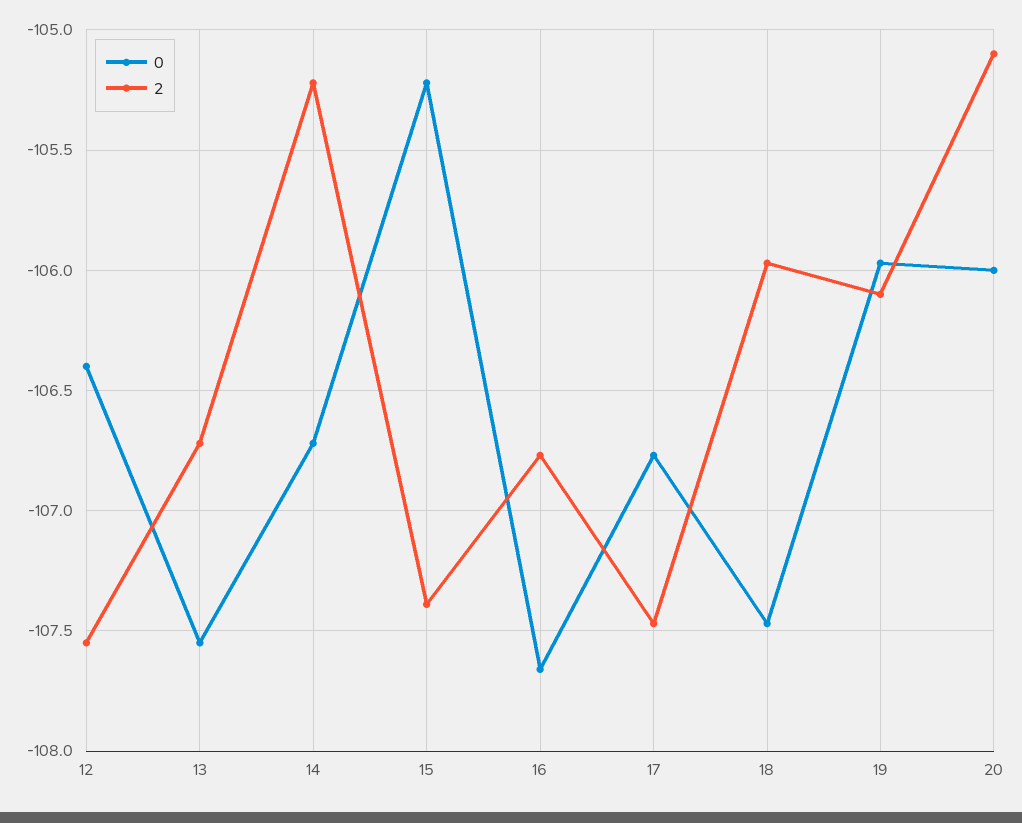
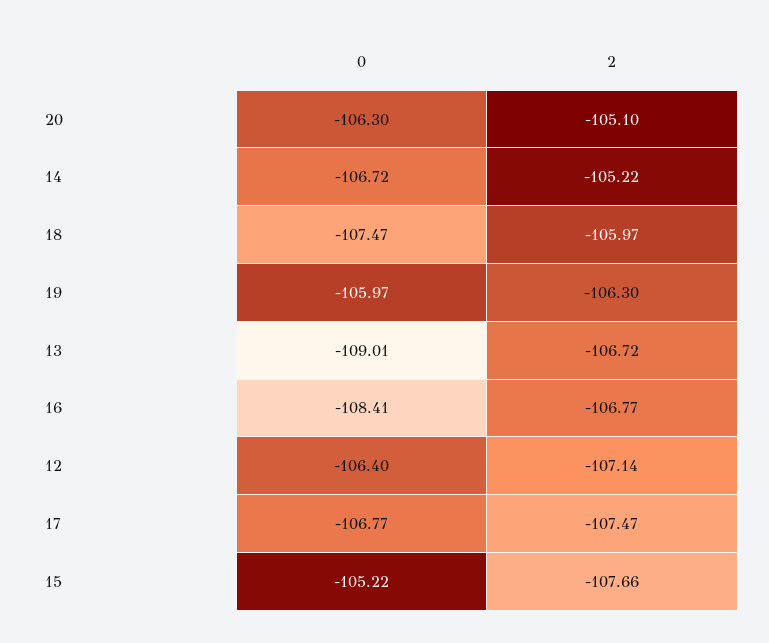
2, 12: -107.55 -> -107.14
0, 13: -107.55 -> -109.01
2, 15: -107.4 -> -107.66
0, 16: -107.65 -> -108.41
2, 19: -106.1 -> -106.3
0, 20: -106 -> -106.3

